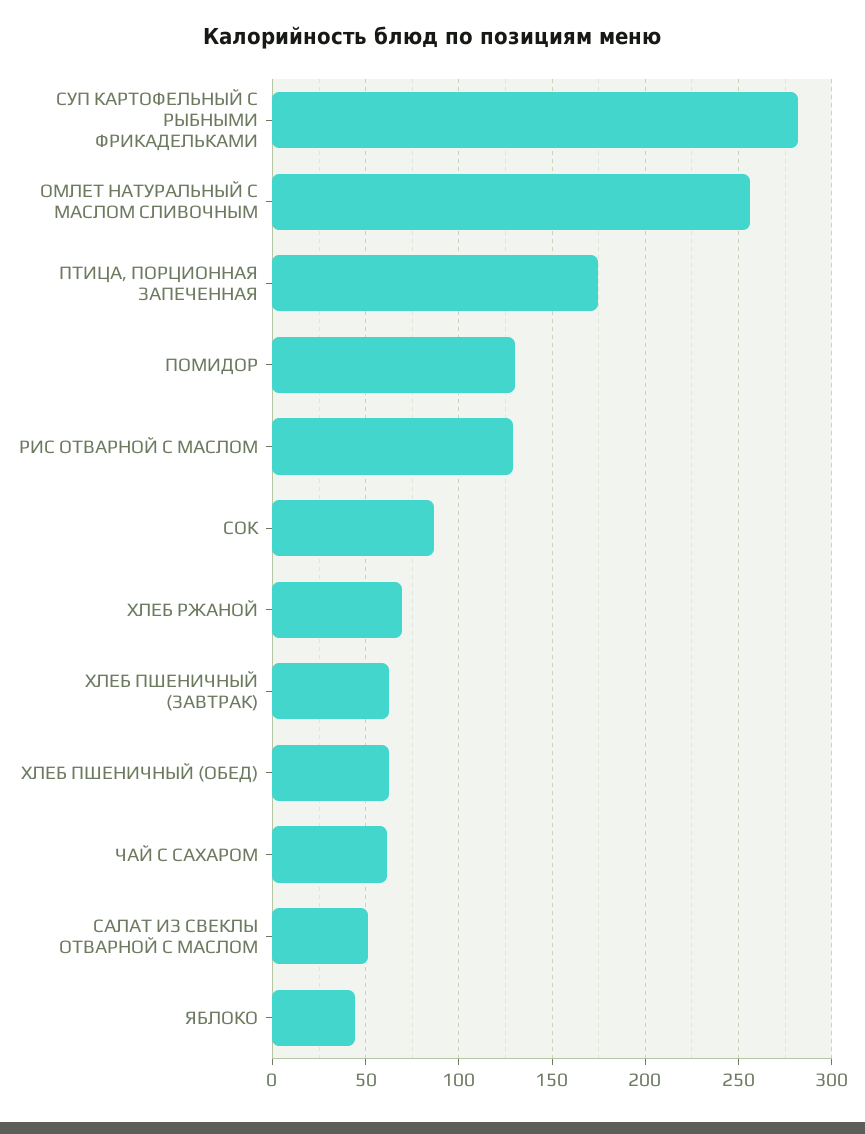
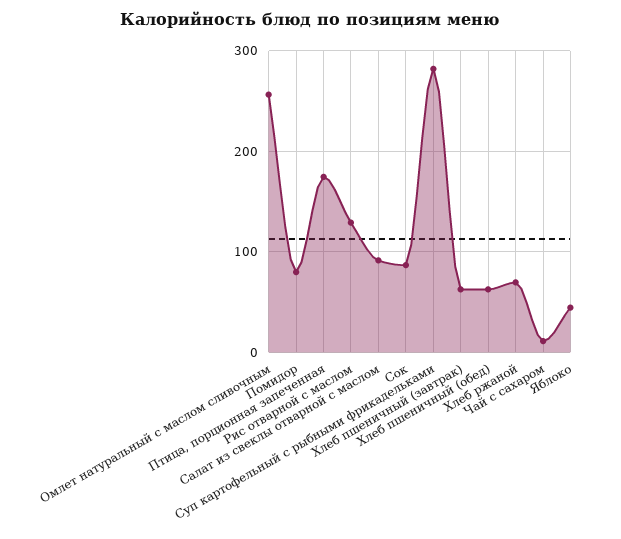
ПОМИДОР: 130 -> 80
ЧАЙ С САХАРОМ: 60 -> 10
САЛАТ ИЗ СВЕКЛЫ ОТВАРНОЙ С МАСЛОМ: 50 -> 90

